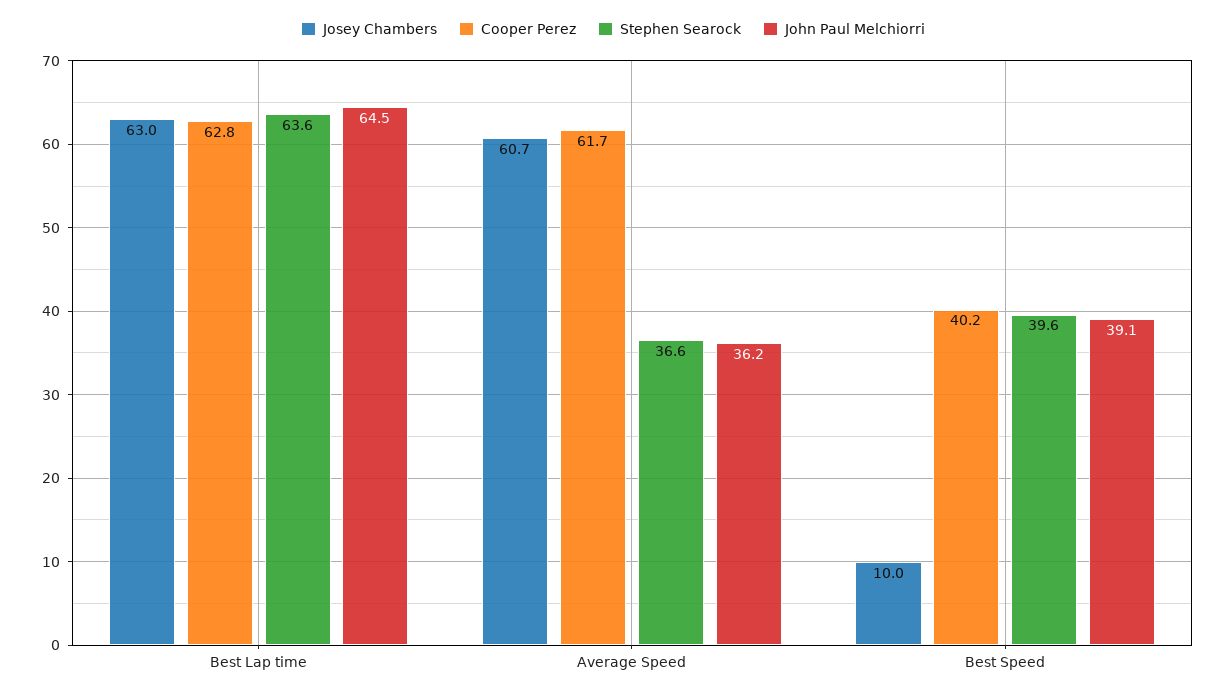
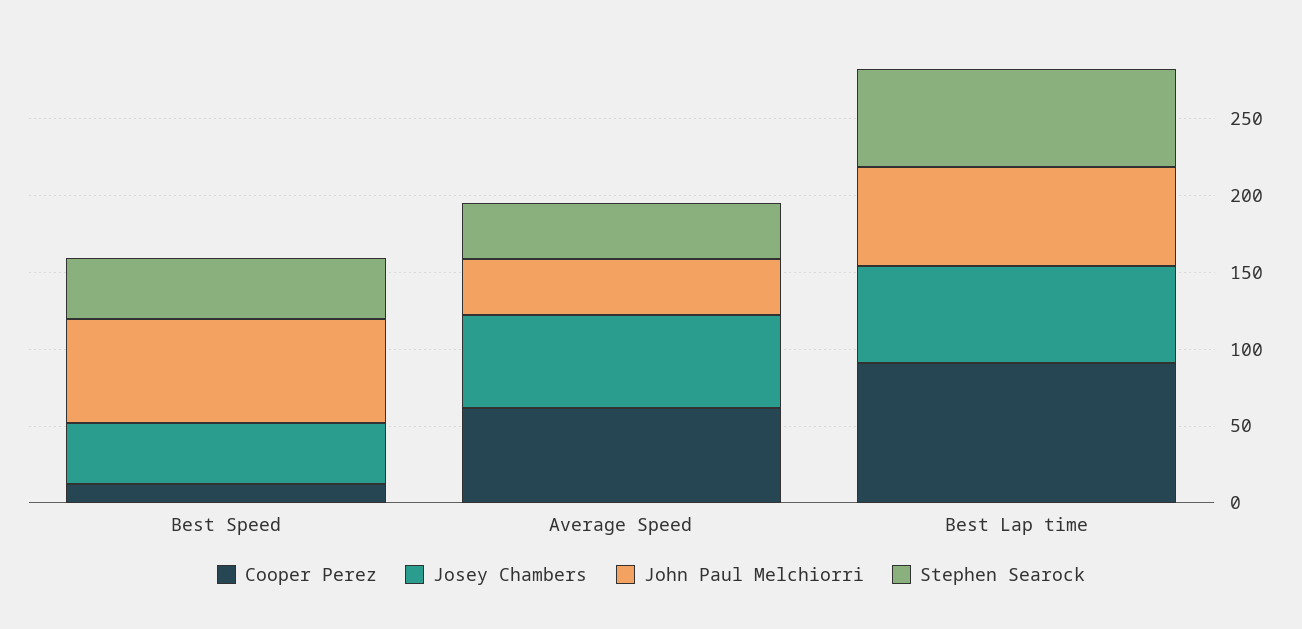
Cooper Perez, Best Lap time: 62.8 -> 90
Josey Chambers, Best Speed: 10 -> 40
Cooper Perez, Best Speed: 40.2 -> 10
John Paul Melchiorri, Best Speed: 39.1 -> 70

